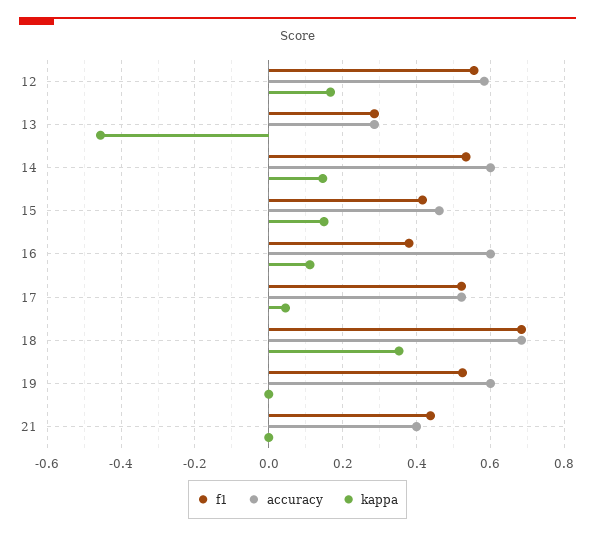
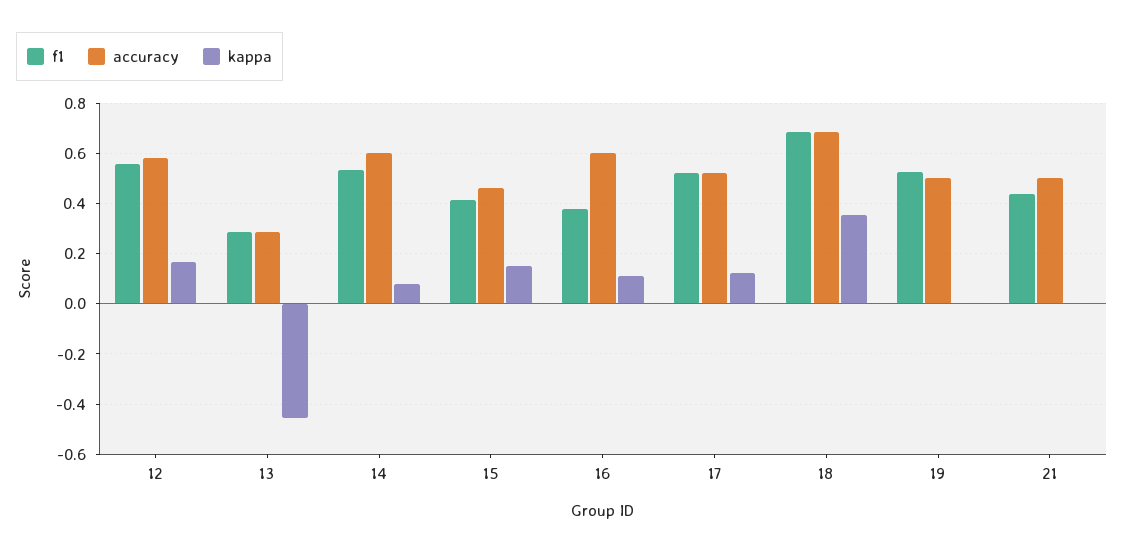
kappa, 14: 0.14 -> 0.075
kappa, 17: 0.04 -> 0.125
accuracy, 19: 0.6 -> 0.5
accuracy, 21: 0.4 -> 0.5

